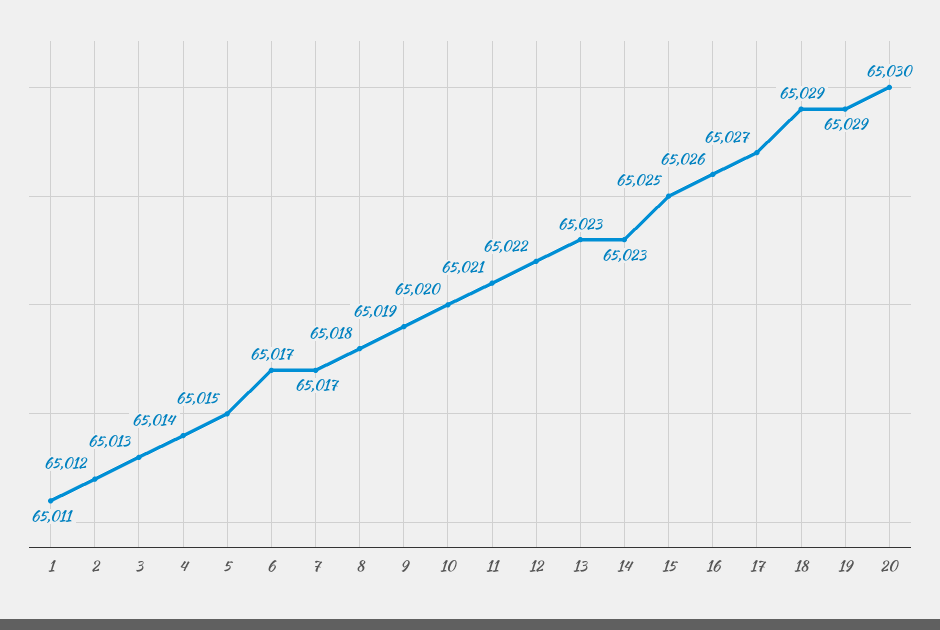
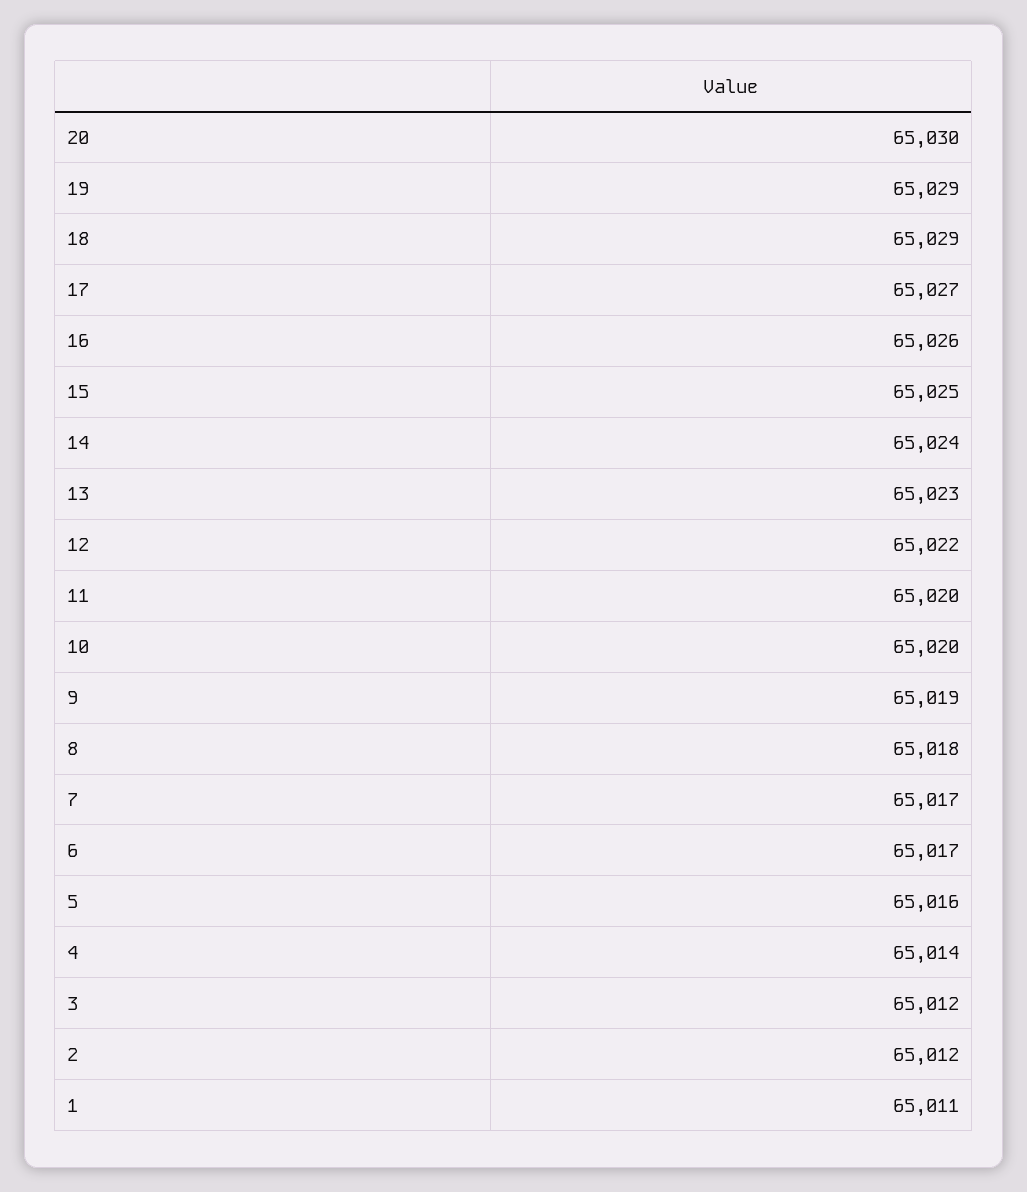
3: 65013 -> 65012
5: 65015 -> 65016
11: 65021 -> 65020
14: 65023 -> 65024

